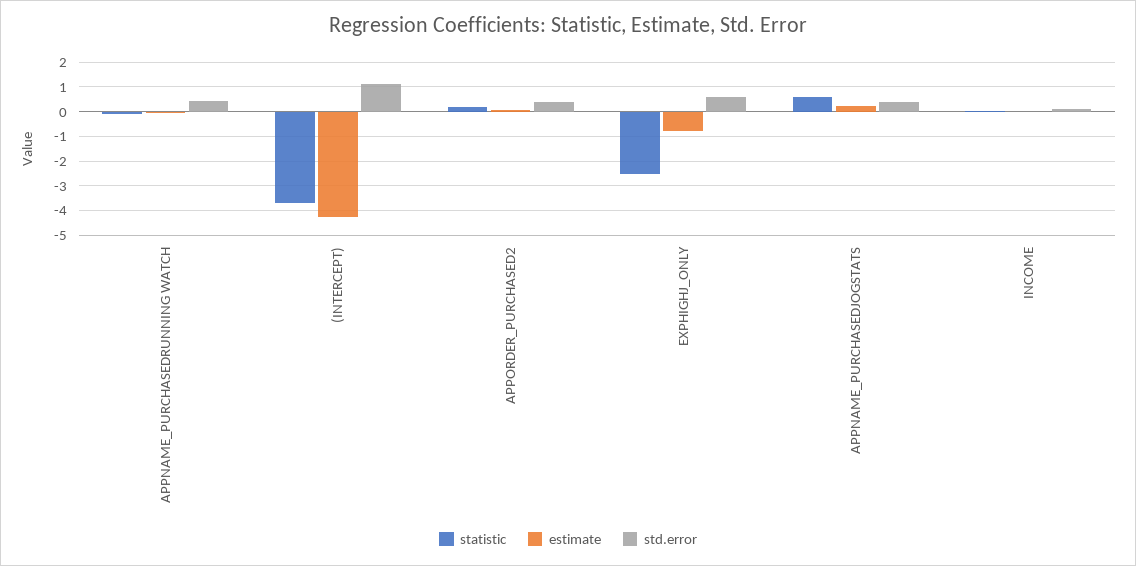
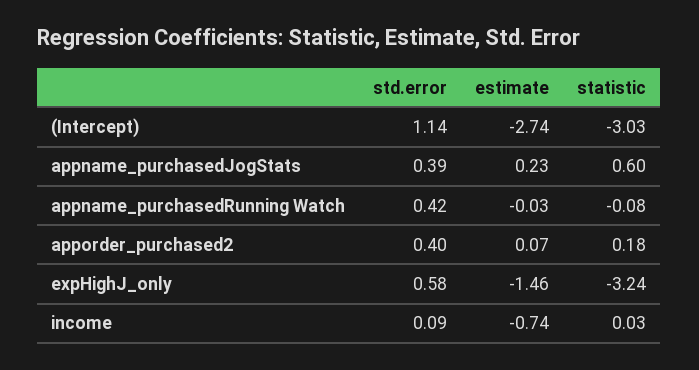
statistic, (INTERCEPT): -3.75 -> -3.03
estimate, (INTERCEPT): -4.25 -> -2.74
statistic, EXPHIGHJ_ONLY: -2.5 -> -3.24
estimate, EXPHIGHJ_ONLY: -0.75 -> -1.46
estimate, INCOME: 0 -> -0.74

